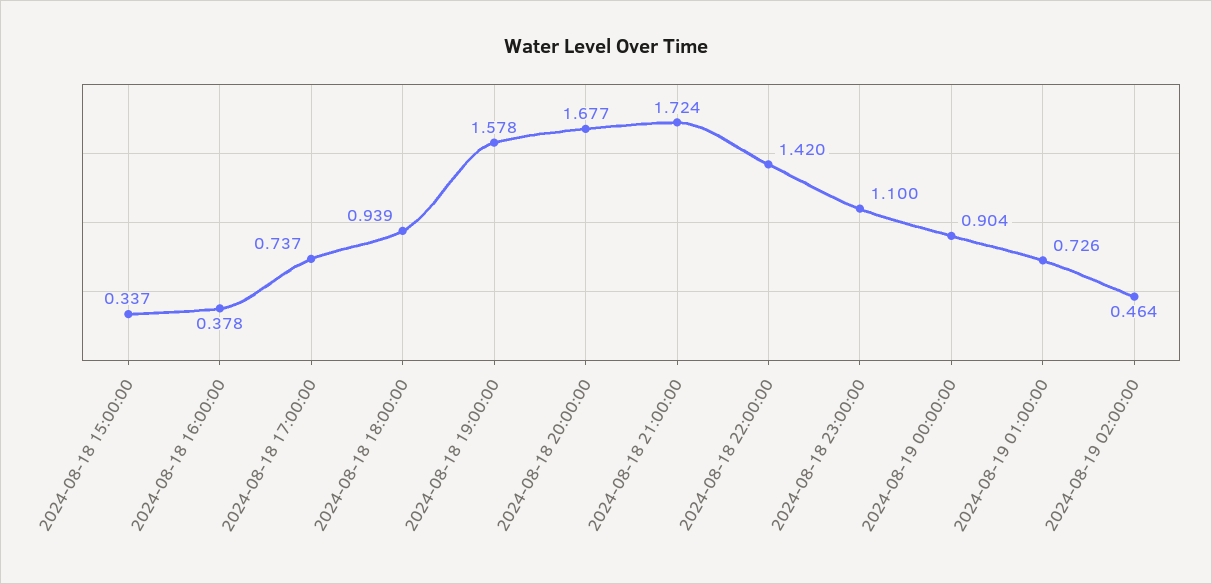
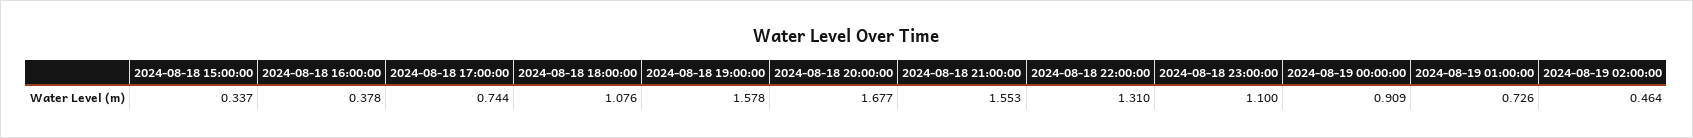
2024-08-18 17:00:00: 0.737 -> 0.744
2024-08-18 18:00:00: 0.939 -> 1.076
2024-08-18 21:00:00: 1.724 -> 1.553
2024-08-18 22:00:00: 1.42 -> 1.31
2024-08-19 00:00:00: 0.904 -> 0.909

